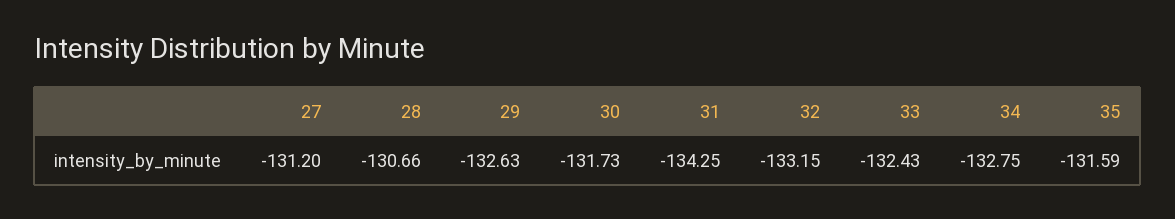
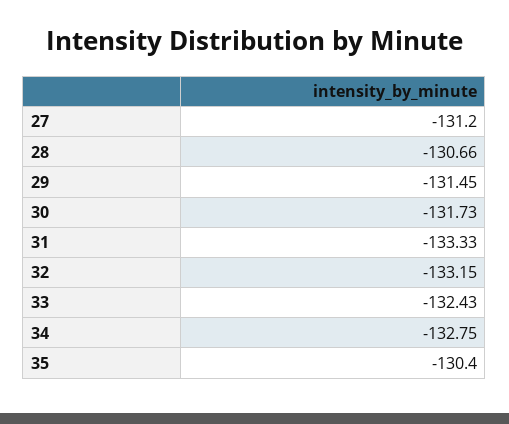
29: -132.63 -> -131.45
31: -134.25 -> -133.33
35: -131.59 -> -130.4

